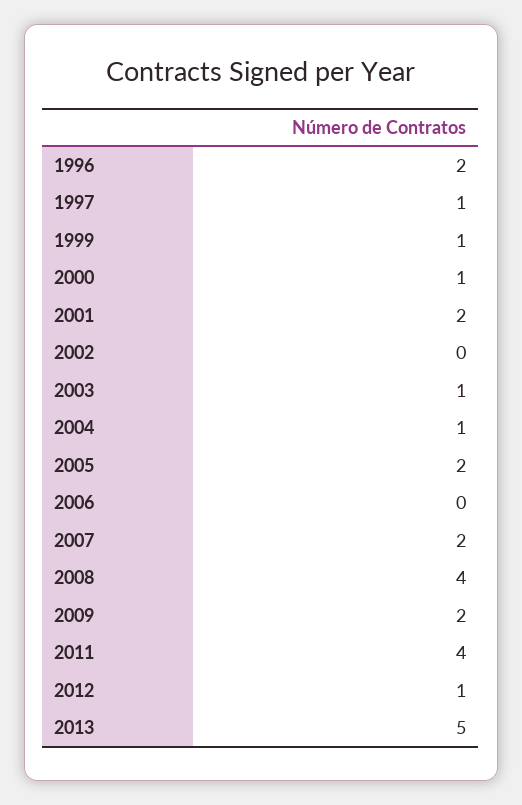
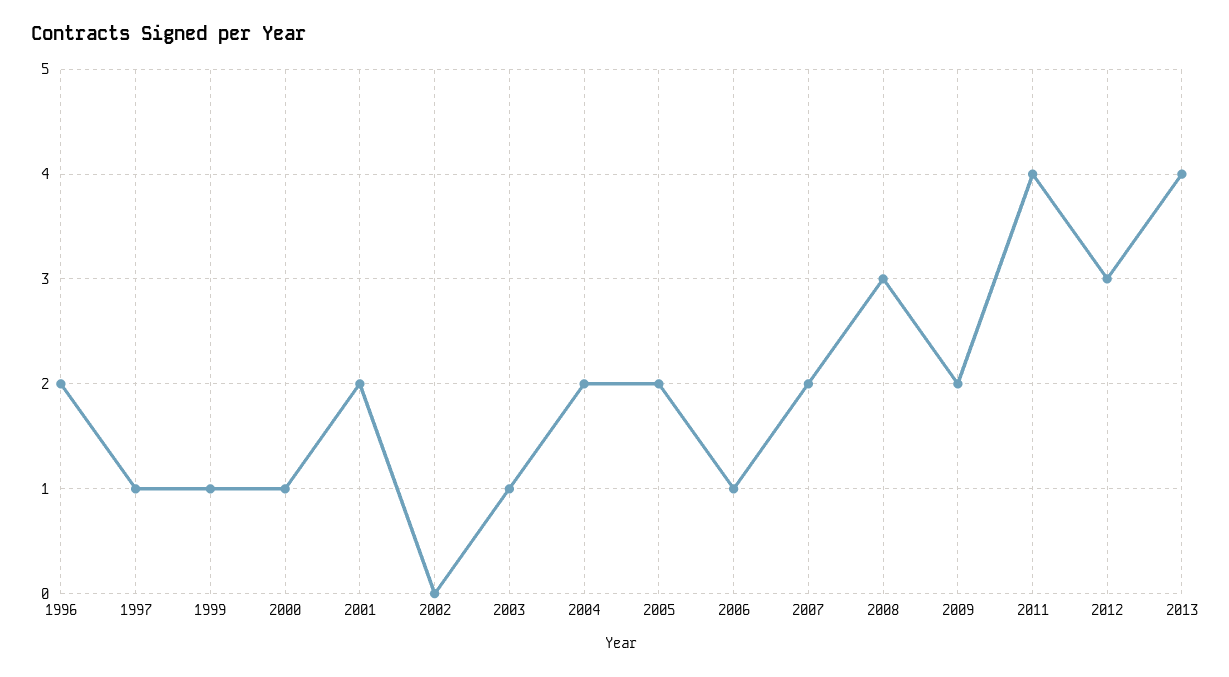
2004: 1 -> 2
2006: 0 -> 1
2008: 4 -> 3
2012: 1 -> 3
2013: 5 -> 4

